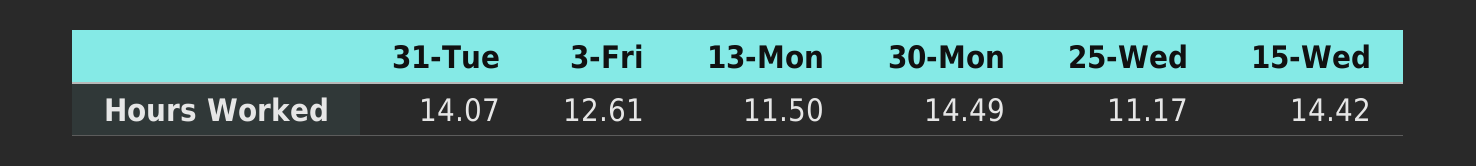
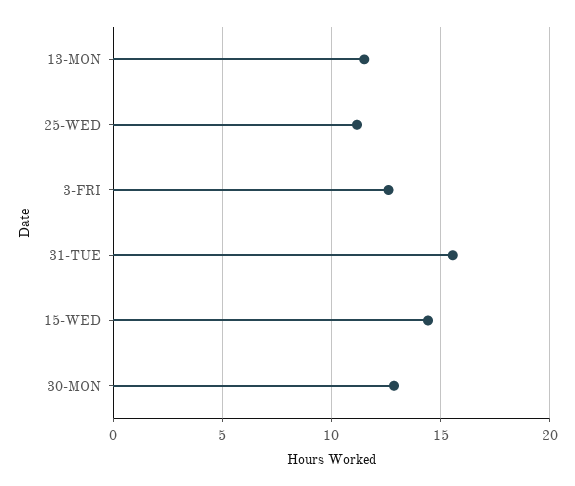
31-Tue: 14.07 -> 15.5
30-Mon: 14.49 -> 13

